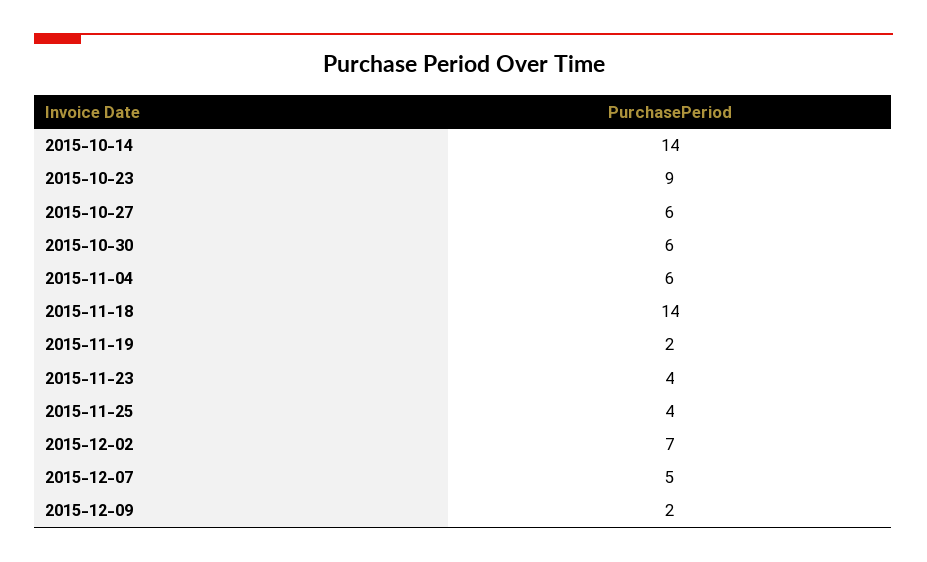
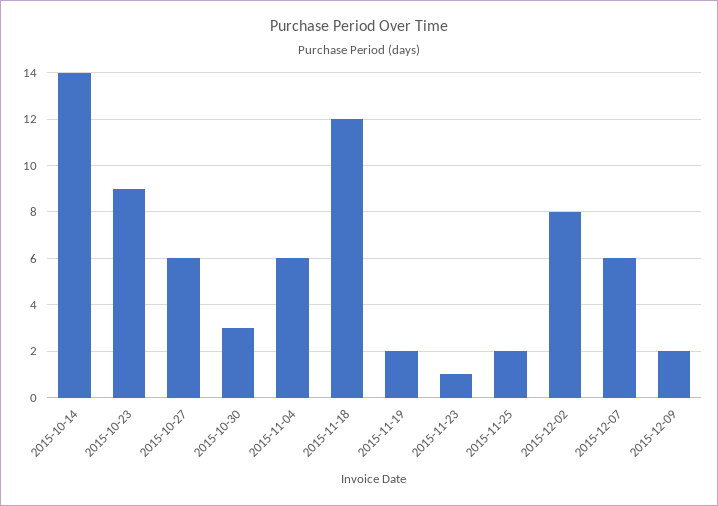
2015-10-30: 6 -> 3
2015-11-18: 14 -> 12
2015-11-23: 4 -> 1
2015-11-25: 4 -> 2
2015-12-02: 7 -> 8
2015-12-07: 5 -> 6

